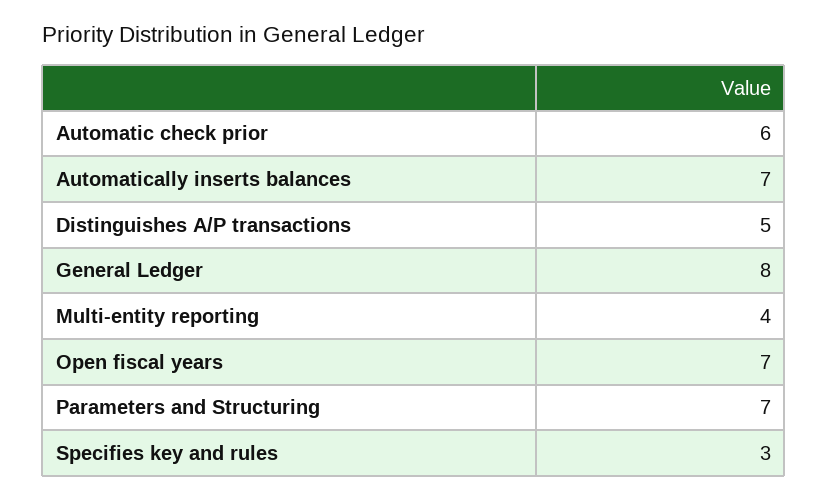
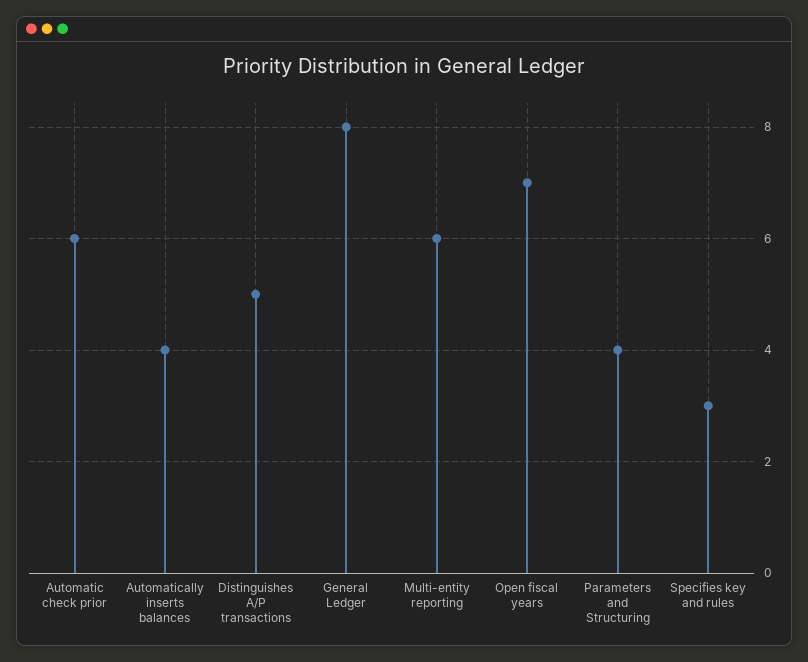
Automatically inserts balances: 7 -> 4
Multi-entity reporting: 4 -> 6
Parameters and Structuring: 7 -> 4

